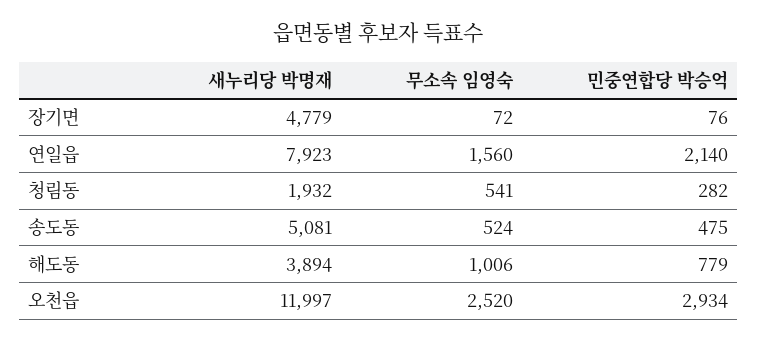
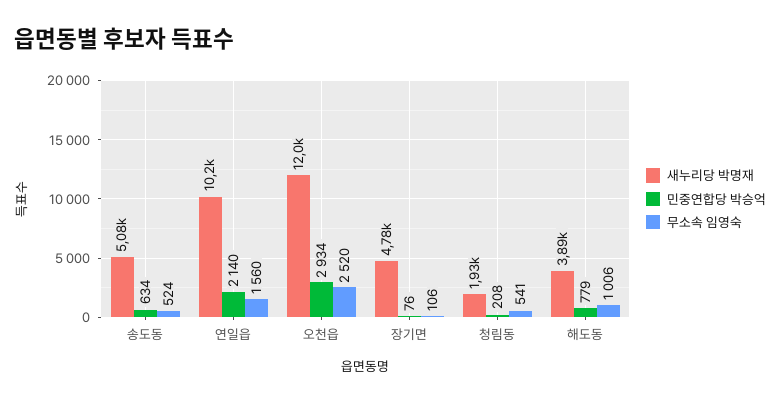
무소속 임영숙, 장기면: 72 -> 106
새누리당 박명재, 연일읍: 7923 -> 10200
민중연합당 박승억, 청림동: 282 -> 208
민중연합당 박승억, 송도동: 475 -> 634

